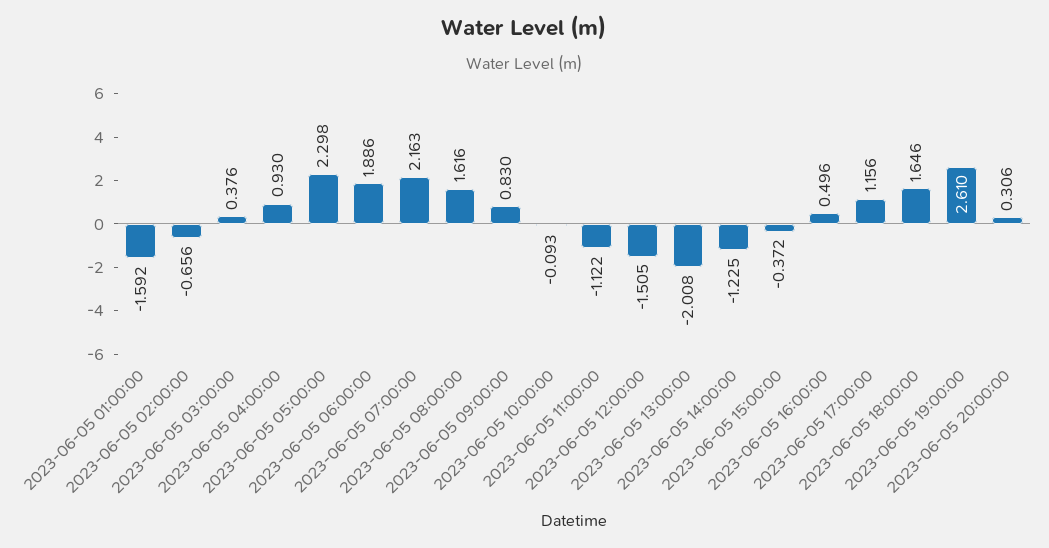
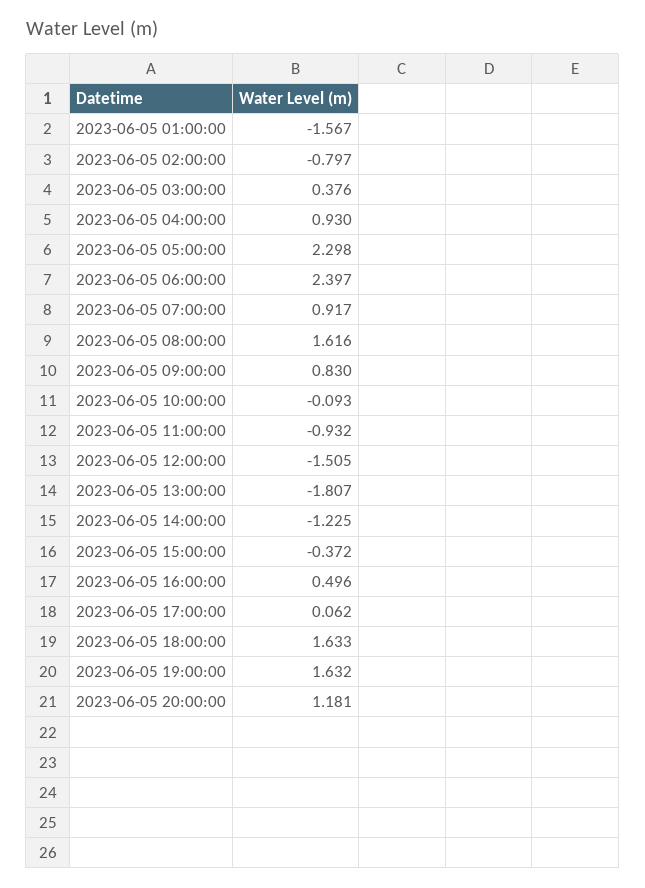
2023-06-05 01:00:00: -1.592 -> -1.567
2023-06-05 02:00:00: -0.656 -> -0.797
2023-06-05 06:00:00: 1.886 -> 2.397
2023-06-05 07:00:00: 2.163 -> 0.917
2023-06-05 11:00:00: -1.122 -> -0.932
2023-06-05 13:00:00: -2.008 -> -1.807
2023-06-05 17:00:00: 1.156 -> 0.062
2023-06-05 18:00:00: 1.646 -> 1.633
2023-06-05 19:00:00: 2.61 -> 1.632
2023-06-05 20:00:00: 0.306 -> 1.181

